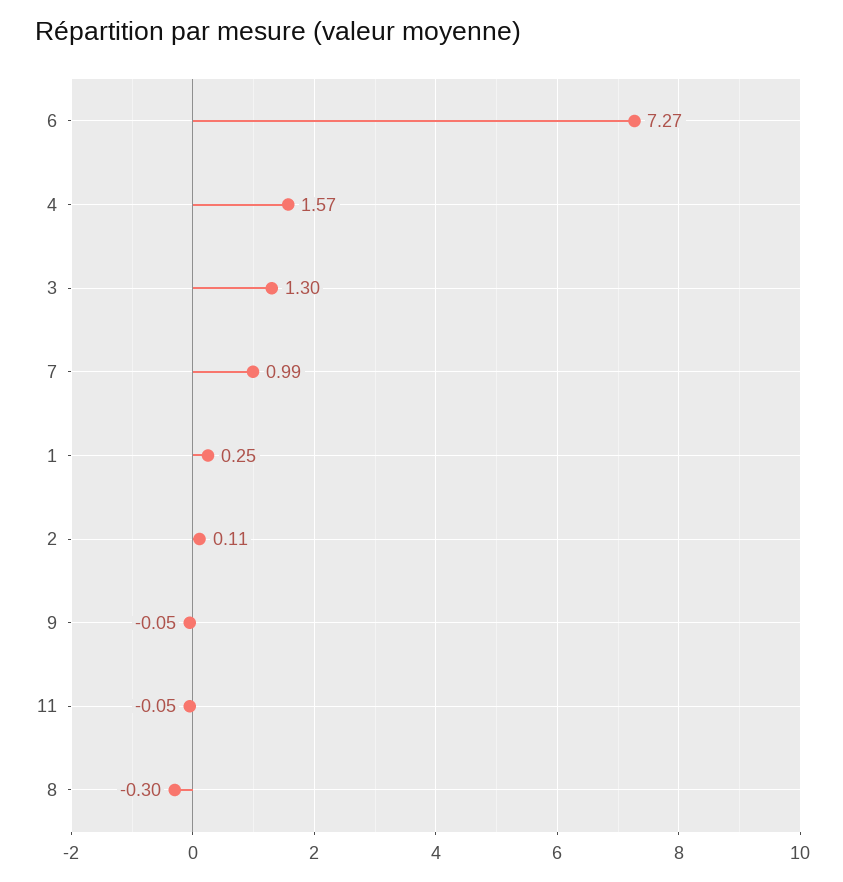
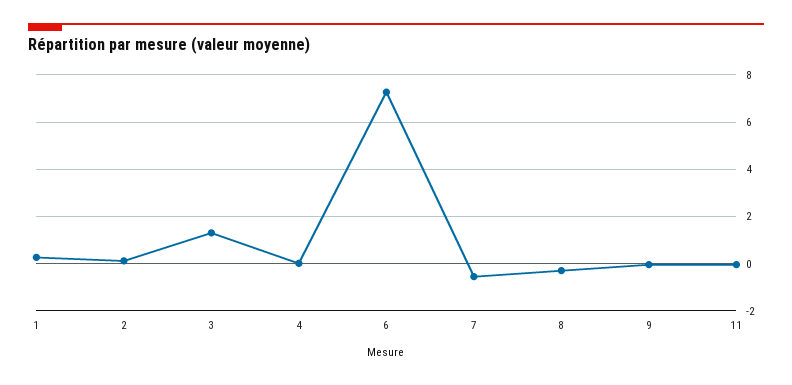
4: 1.57 -> 0
7: 0.99 -> -0.5

